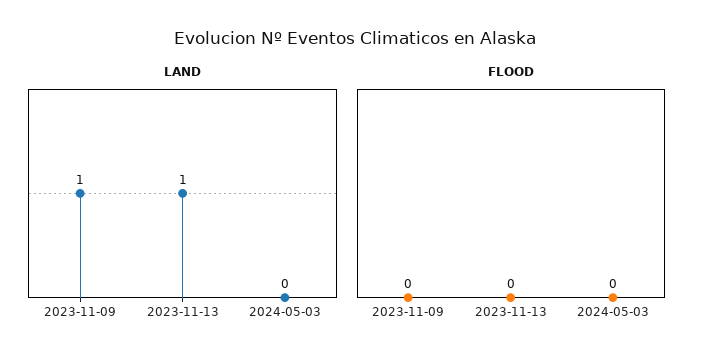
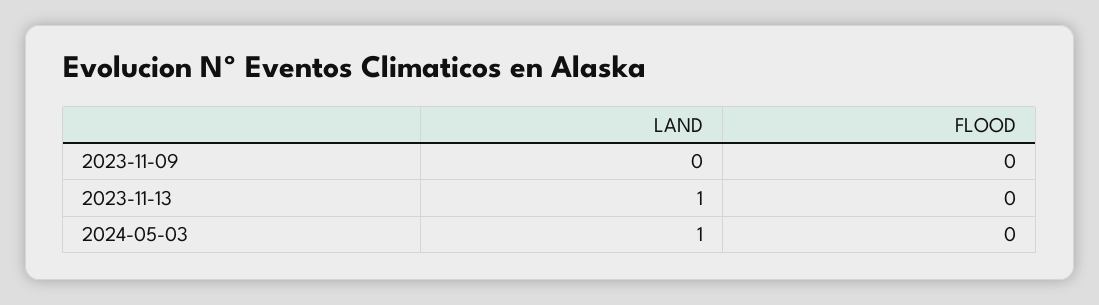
LAND, 2023-11-09: 1 -> 0
LAND, 2024-05-03: 0 -> 1

